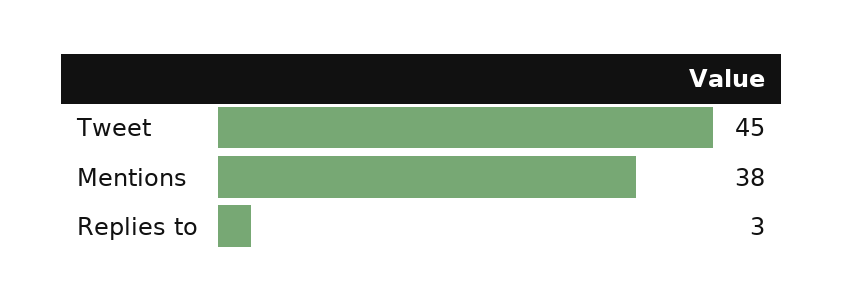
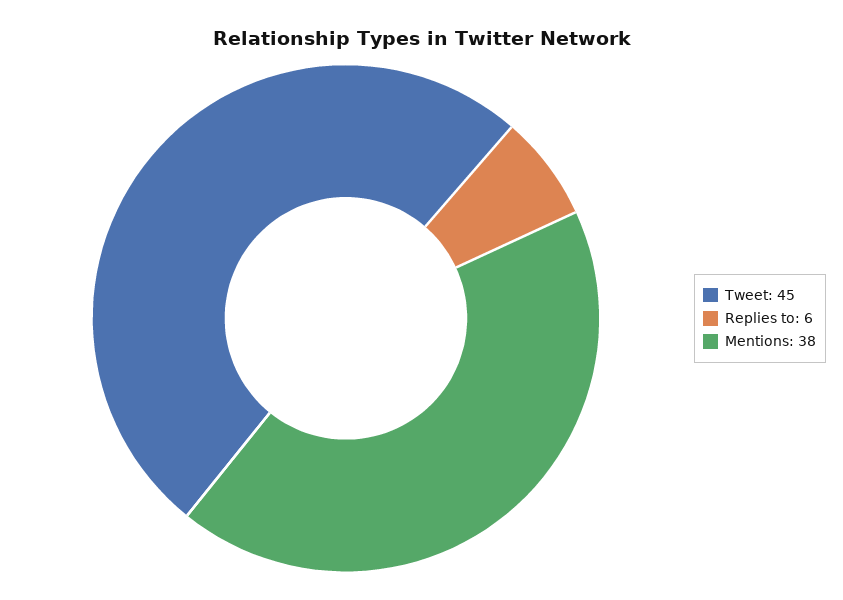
Replies to: 3 -> 6

